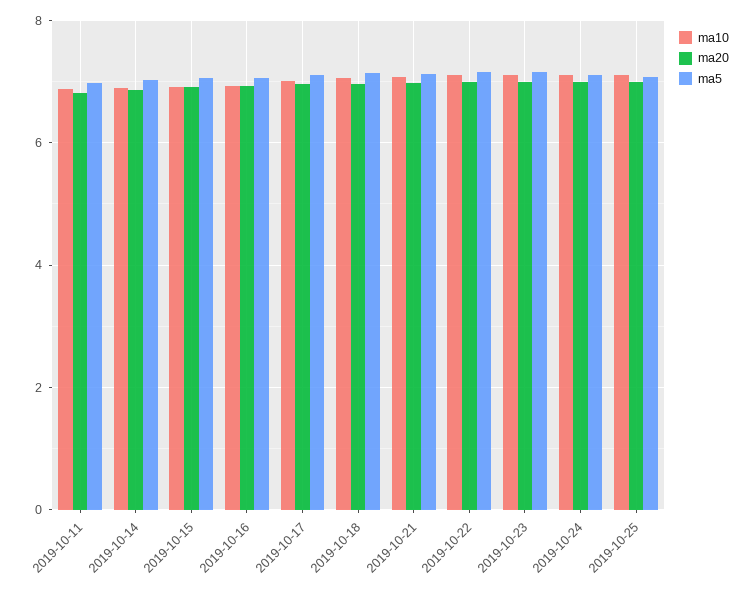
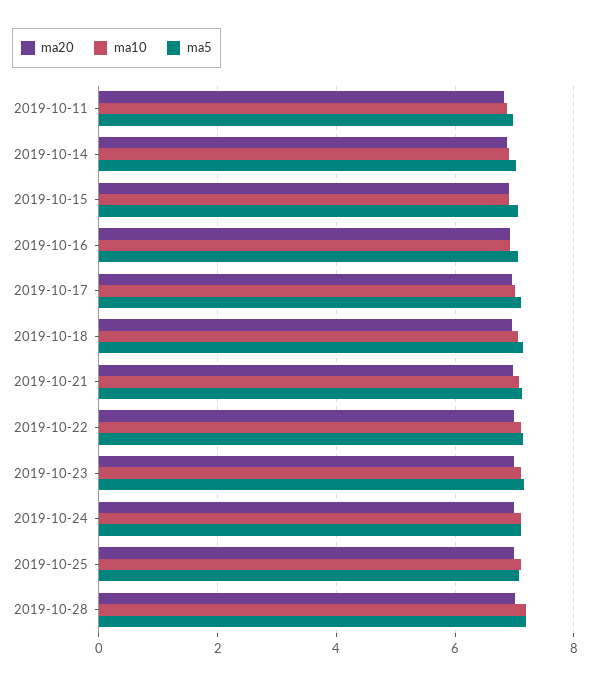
ma20, 2019-10-28: none -> 7
ma10, 2019-10-28: none -> 7.2
ma5, 2019-10-28: none -> 7.2

